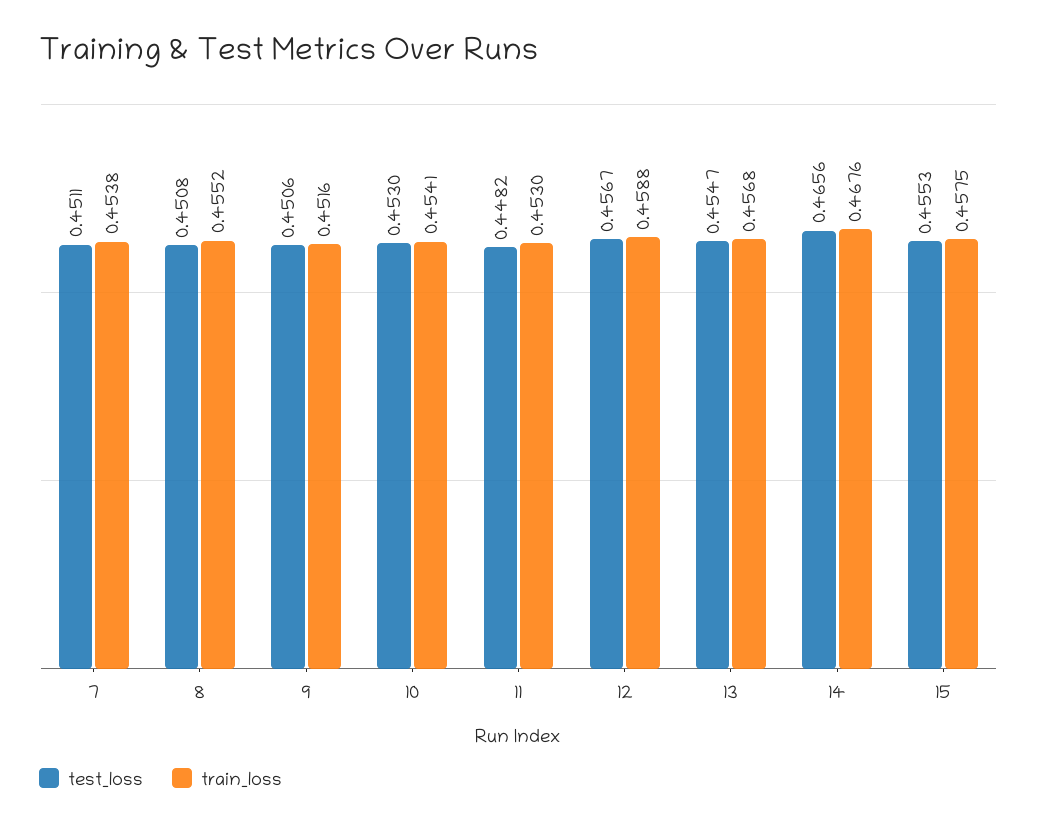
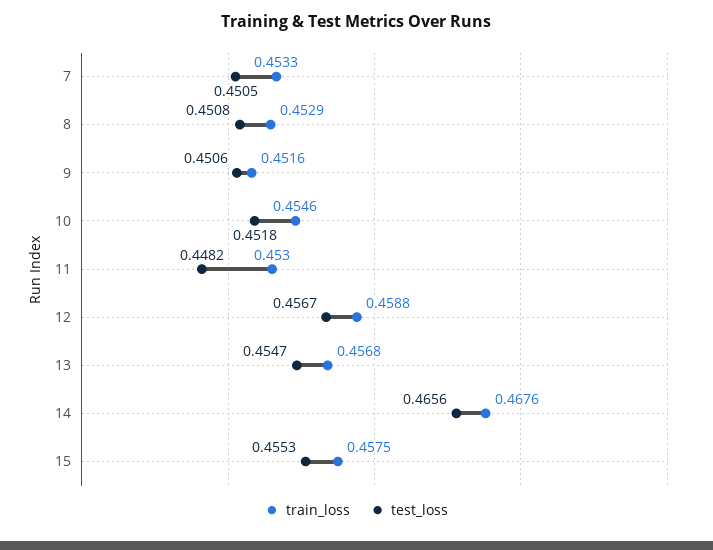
test_loss, 7: 0.4511 -> 0.4505
train_loss, 7: 0.4538 -> 0.4533
train_loss, 8: 0.4552 -> 0.4529
test_loss, 10: 0.453 -> 0.4518
train_loss, 10: 0.4541 -> 0.4546

